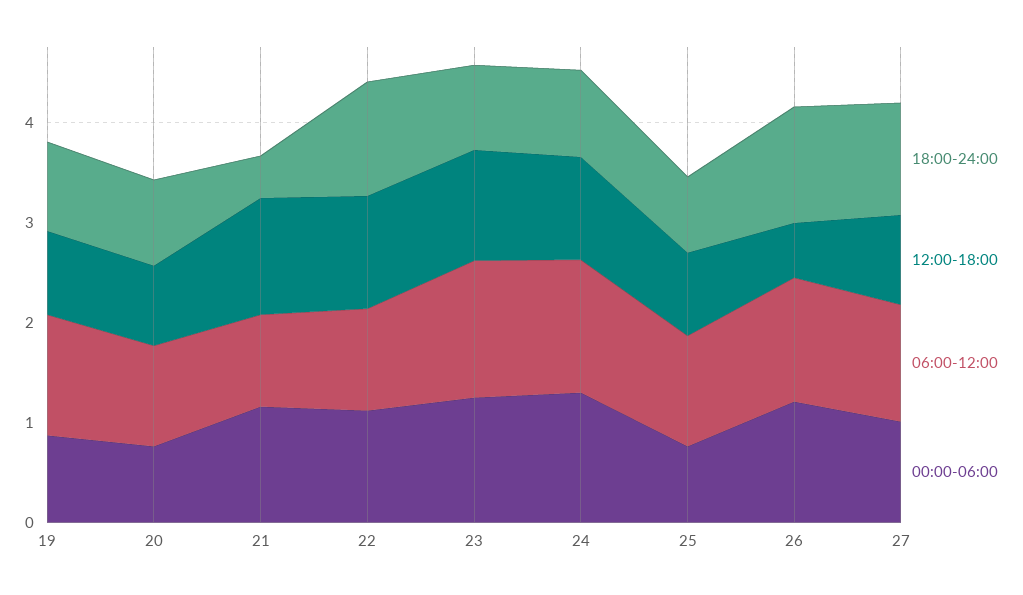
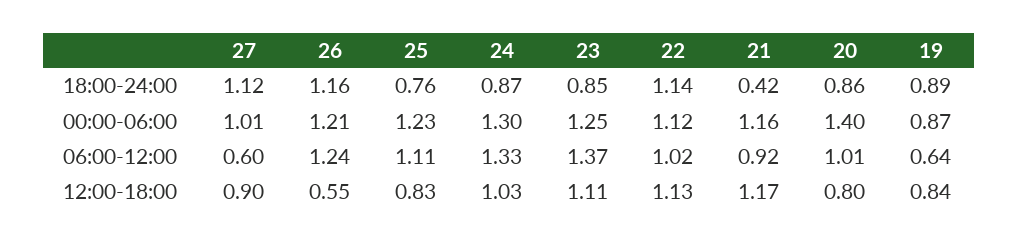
06:00-12:00, 19: 1.2 -> 0.64
00:00-06:00, 20: 0.8 -> 1.4
00:00-06:00, 25: 0.8 -> 1.23
06:00-12:00, 27: 1.2 -> 0.6

